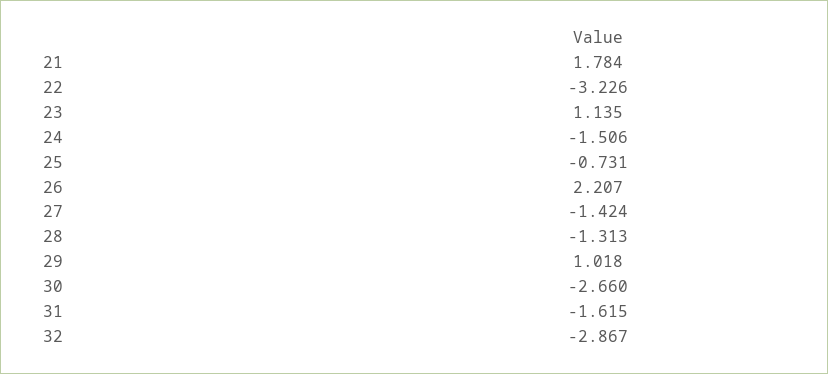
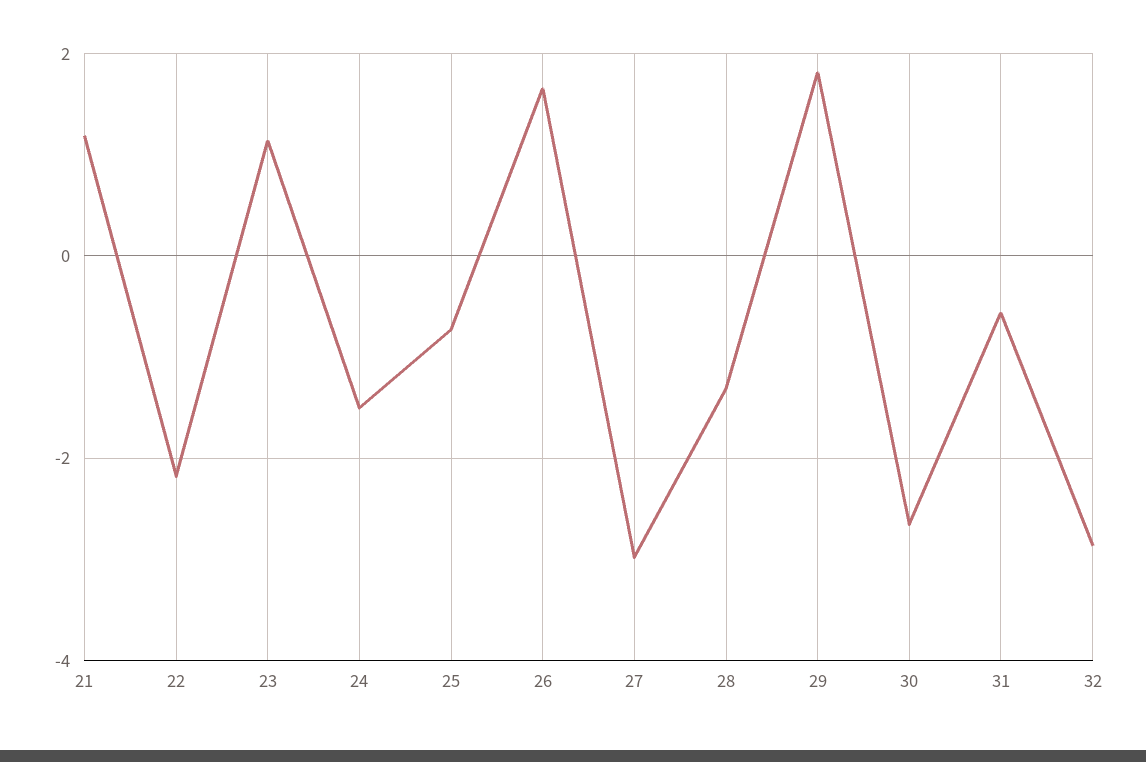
21: 1.784 -> 1.2
22: -3.226 -> -2.2
26: 2.207 -> 1.6
27: -1.424 -> -3
29: 1.018 -> 1.8
31: -1.615 -> -0.6

